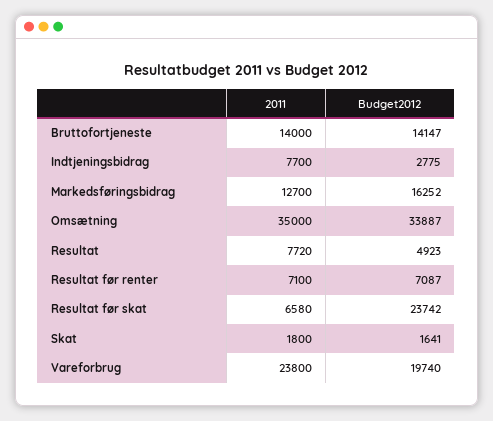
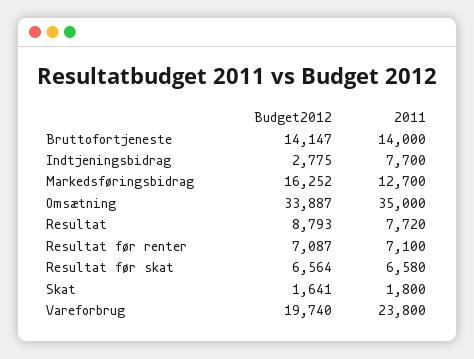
Budget2012, Resultat: 4923 -> 8793
Budget2012, Resultat før skat: 23742 -> 6564

